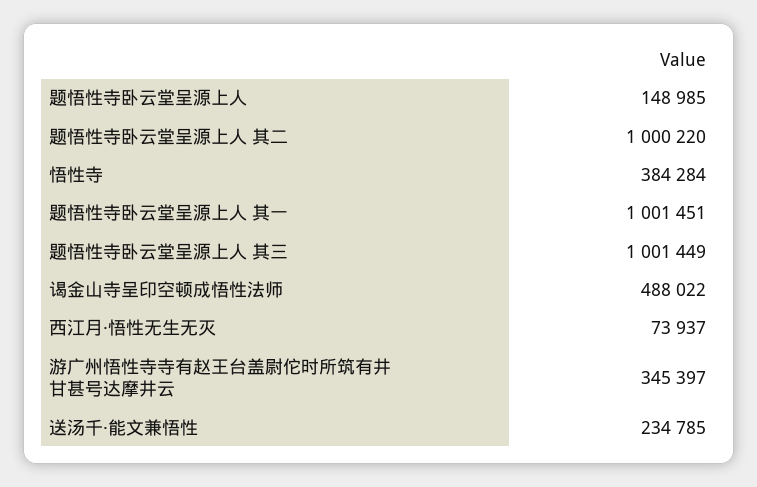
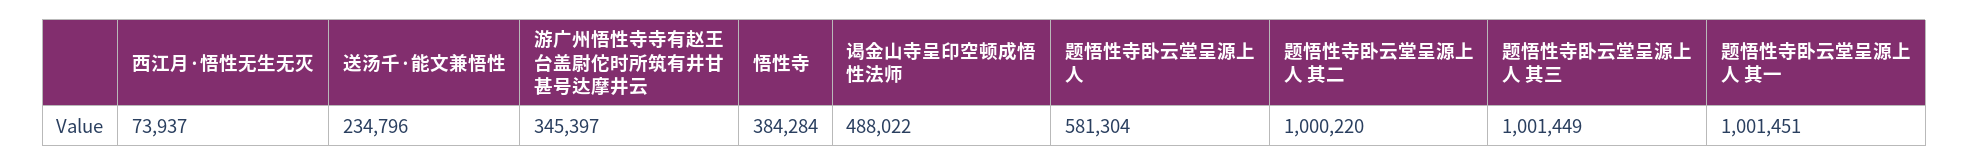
题悟性寺卧云堂呈源上人: 148985 -> 581304
送汤千·能文兼悟性: 234785 -> 234796

